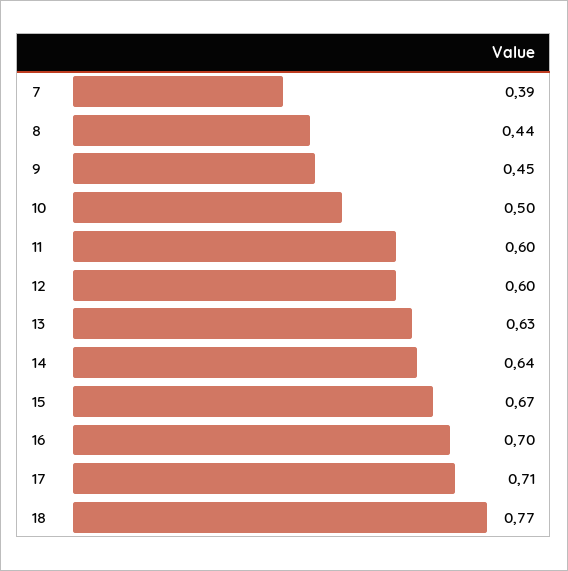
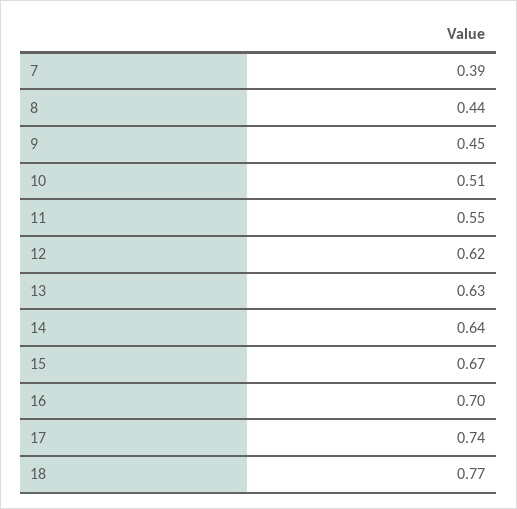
10: 0.5 -> 0.51
11: 0.6 -> 0.55
12: 0.6 -> 0.62
17: 0.71 -> 0.74

